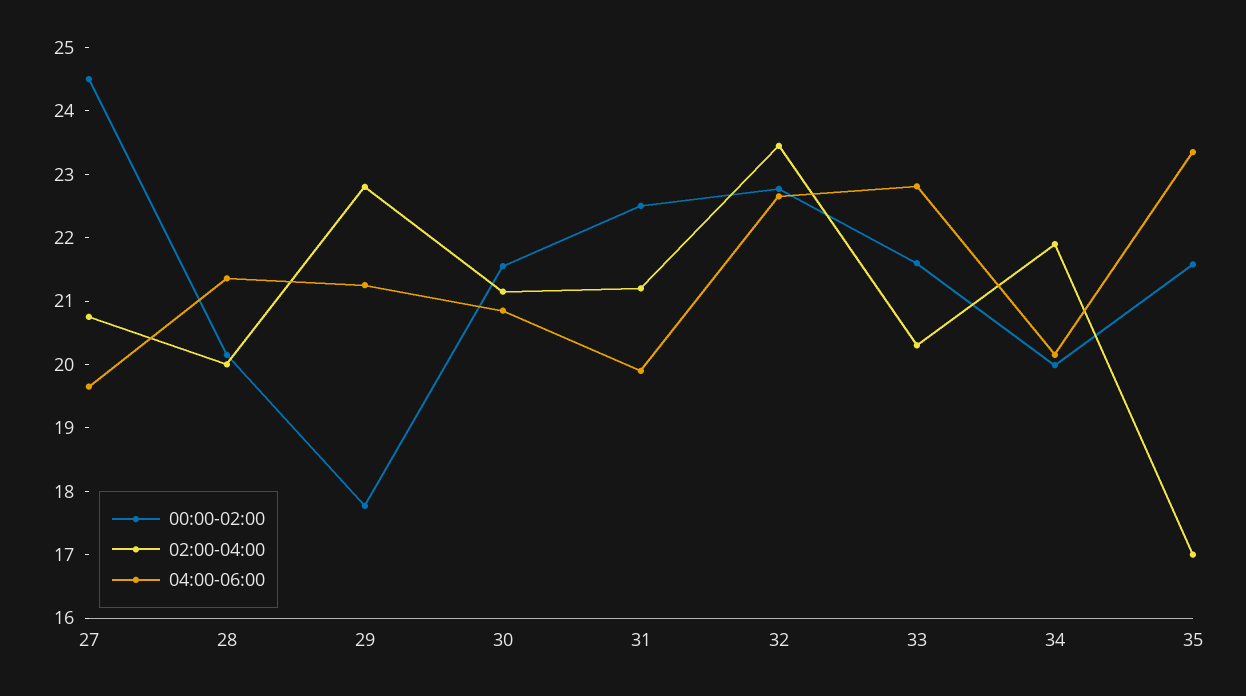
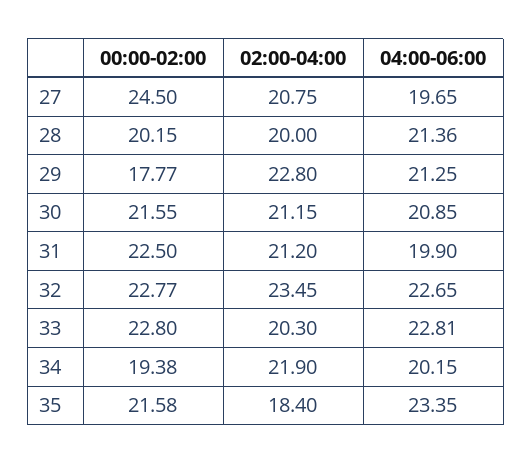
00:00-02:00, 33: 21.6 -> 22.8
00:00-02:00, 34: 20 -> 19.38
02:00-04:00, 35: 17 -> 18.4

